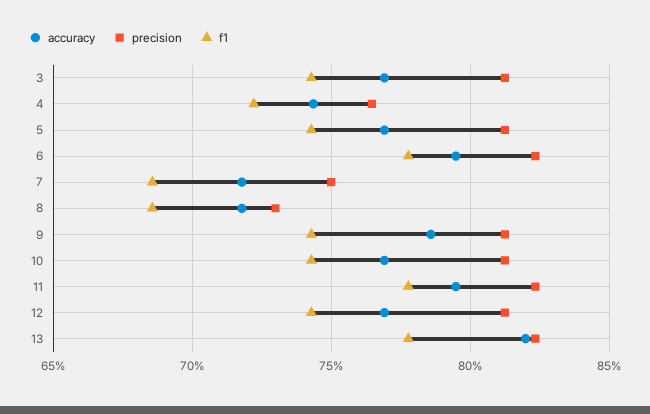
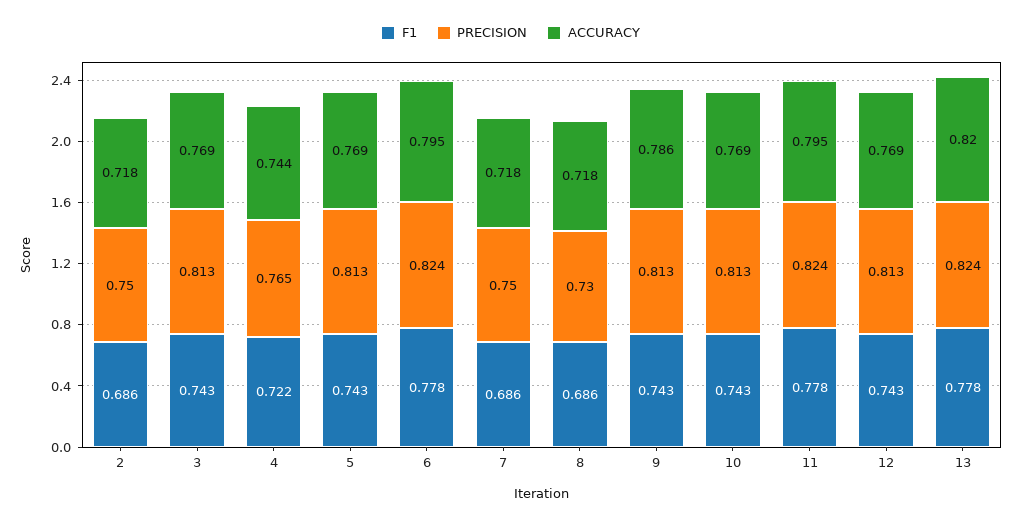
f1, 2: none -> 0.686
precision, 2: none -> 0.75
accuracy, 2: none -> 0.718

